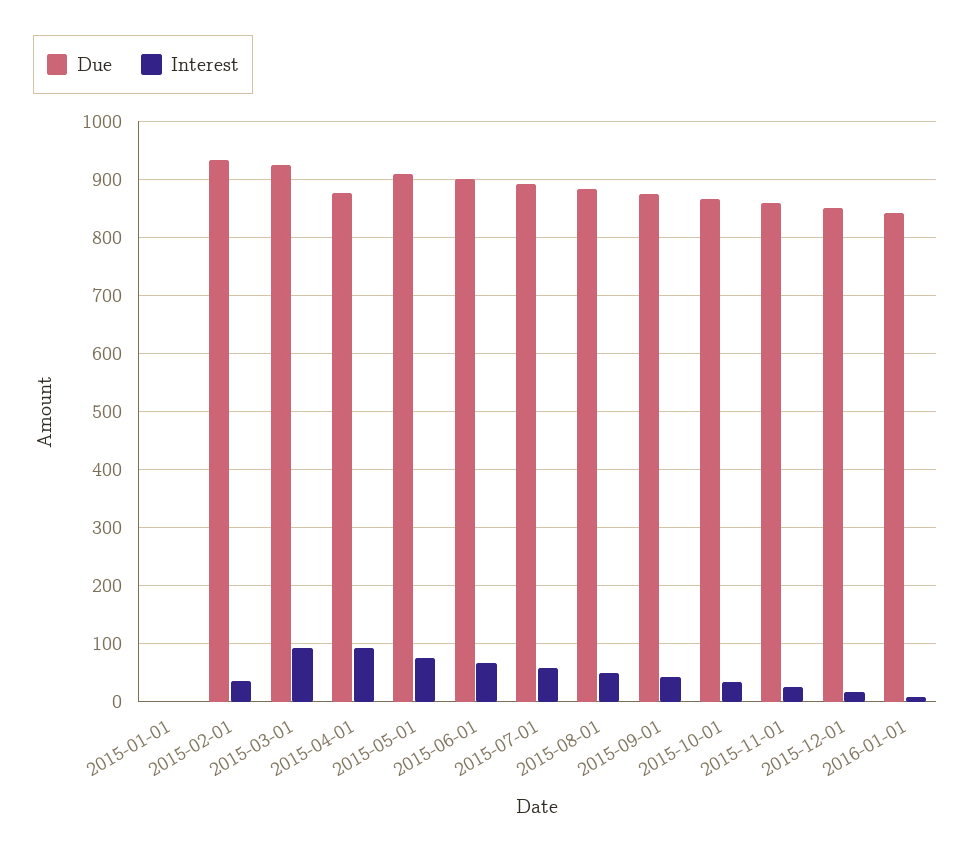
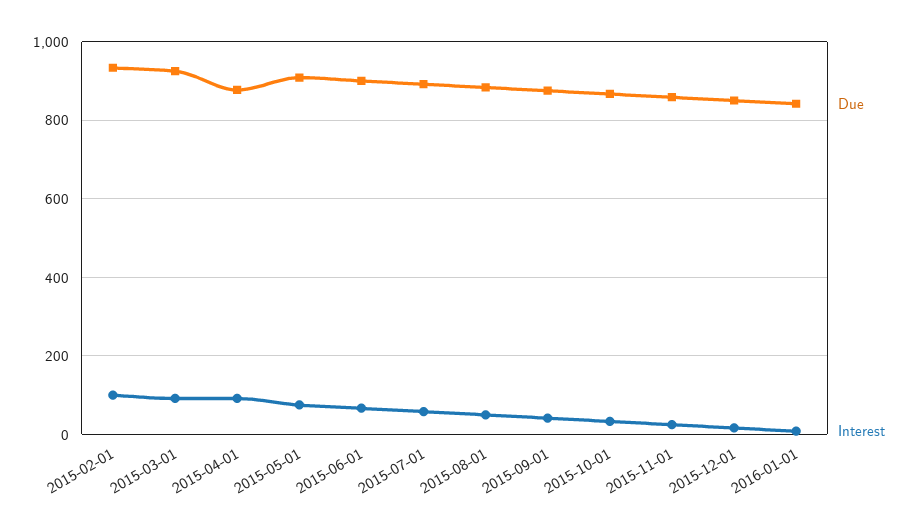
Due, 2015-01-01: 0 -> none
Interest, 2015-01-01: 0 -> none
Interest, 2015-02-01: 40 -> 100

